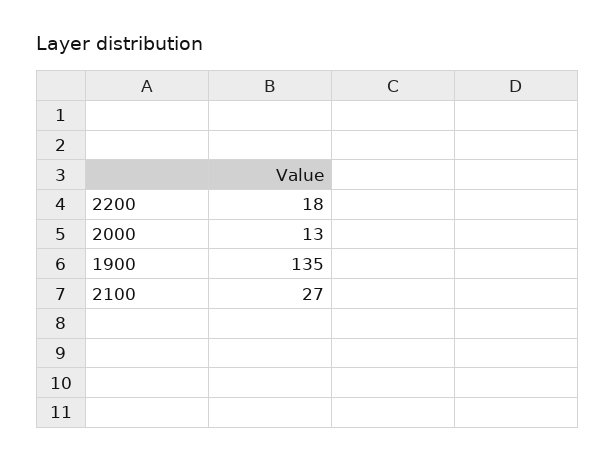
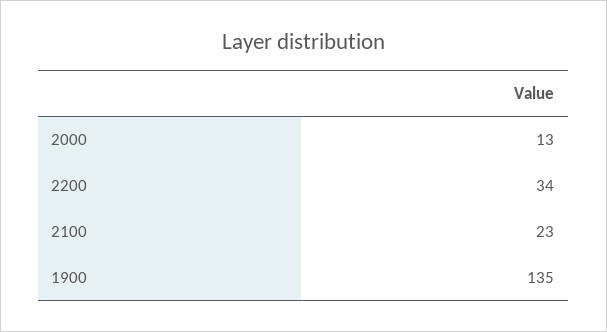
2200: 18 -> 34
2100: 27 -> 23

